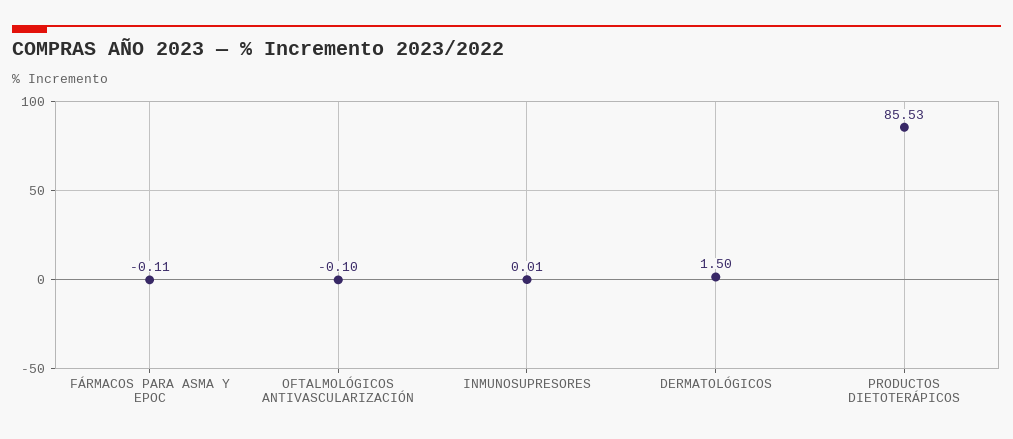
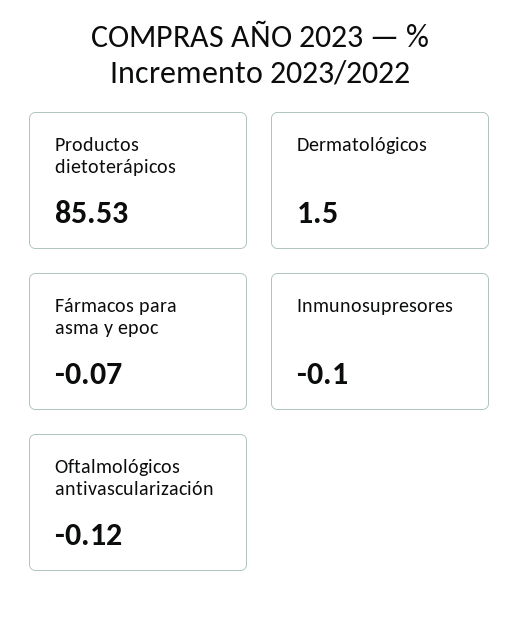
FÁRMACOS PARA ASMA Y EPOC: -0.11 -> -0.07
OFTALMOLÓGICOS ANTIVASCULARIZACIÓN: -0.1 -> -0.12
INMUNOSUPRESORES: 0.01 -> -0.1

